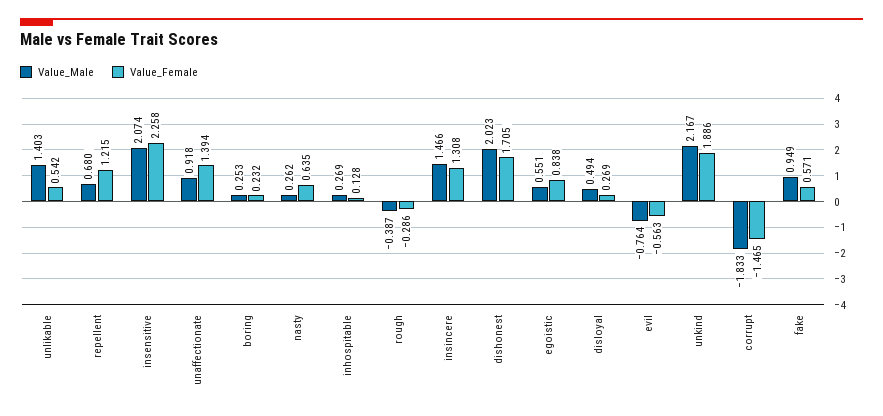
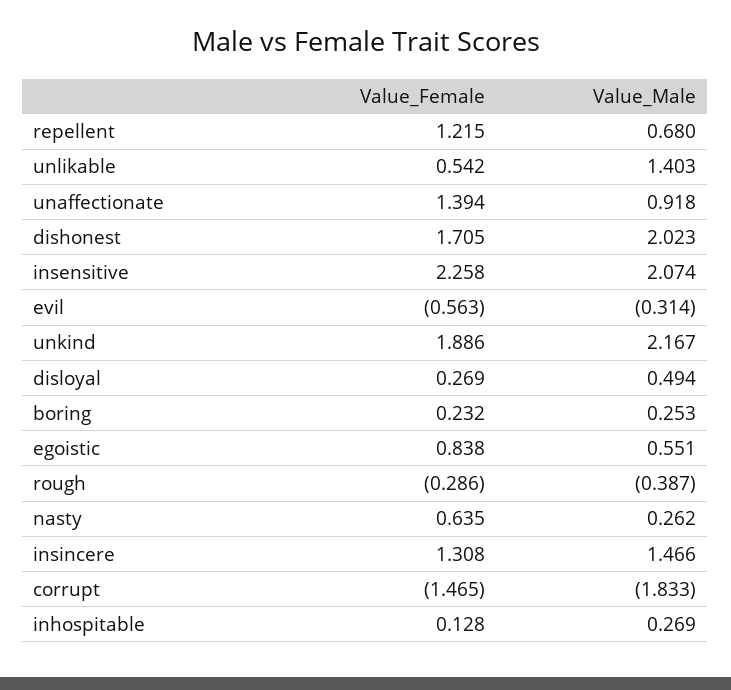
Value_Male, evil: -0.764 -> -0.314
Value_Male, fake: 0.949 -> none
Value_Female, fake: 0.571 -> none

